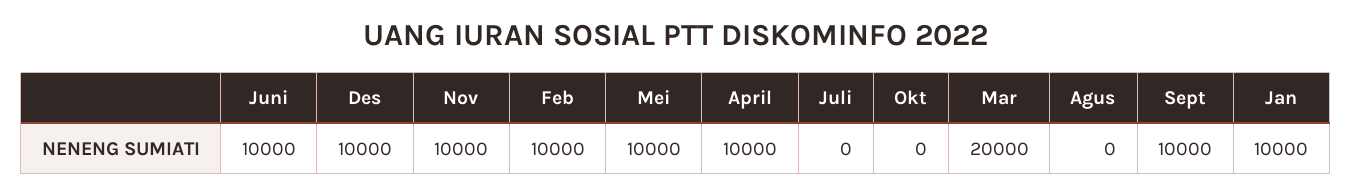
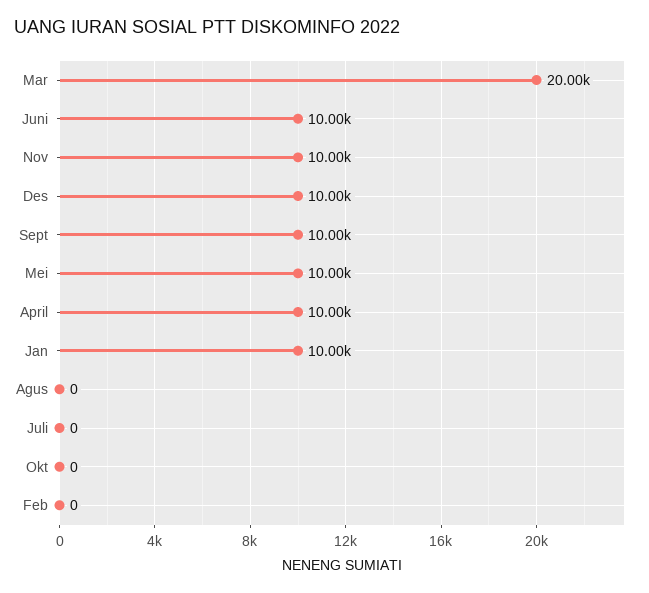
Feb: 10000 -> 0

